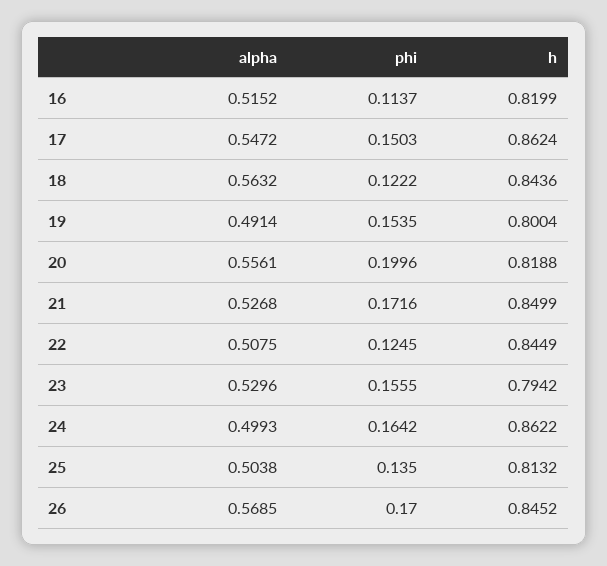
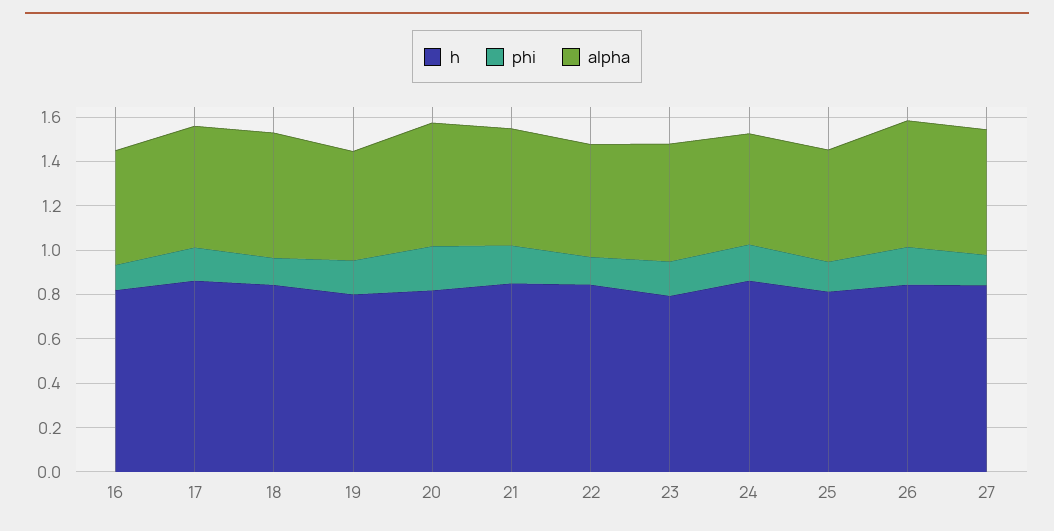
h, 27: none -> 0.85
phi, 27: none -> 0.15
alpha, 27: none -> 0.55

